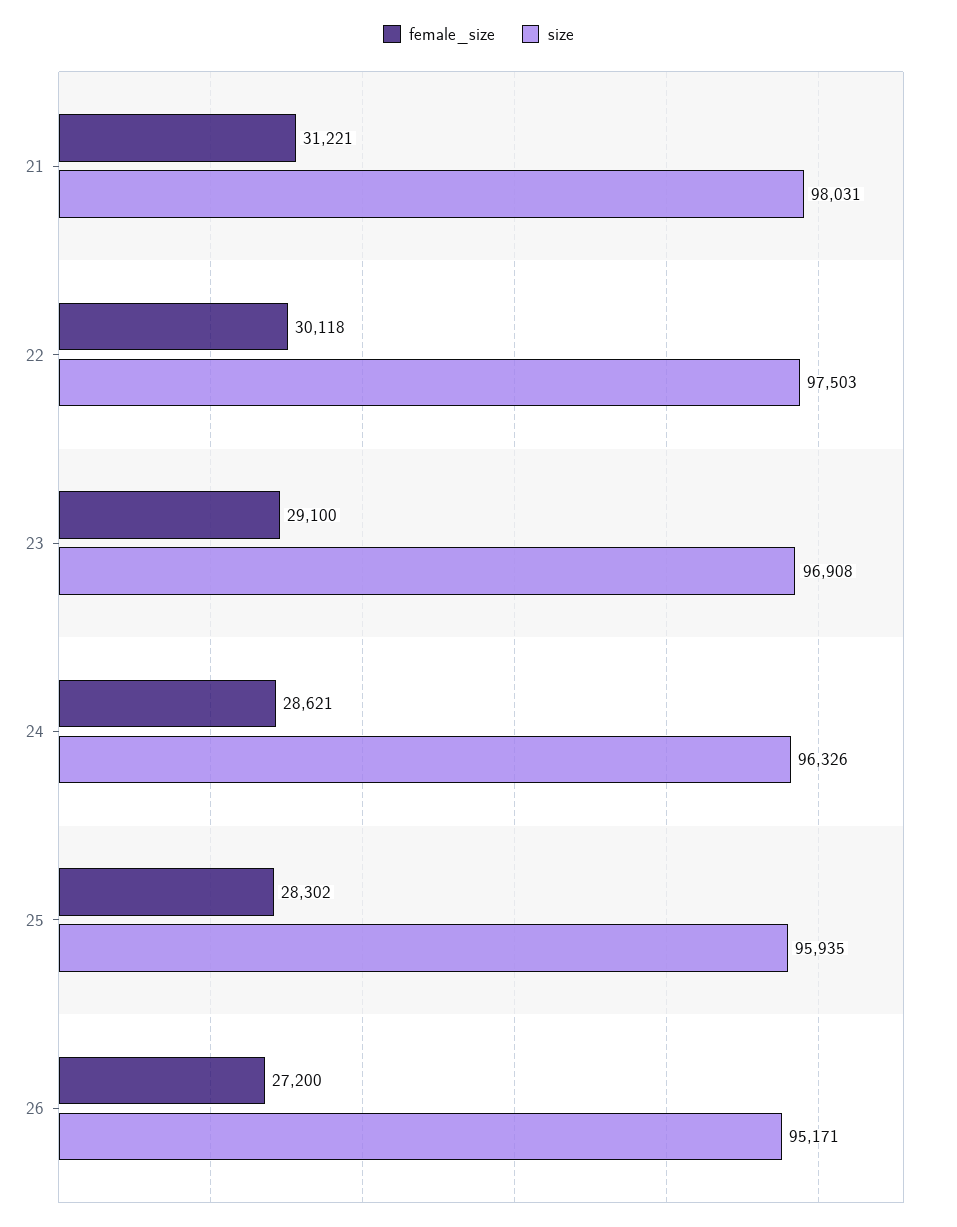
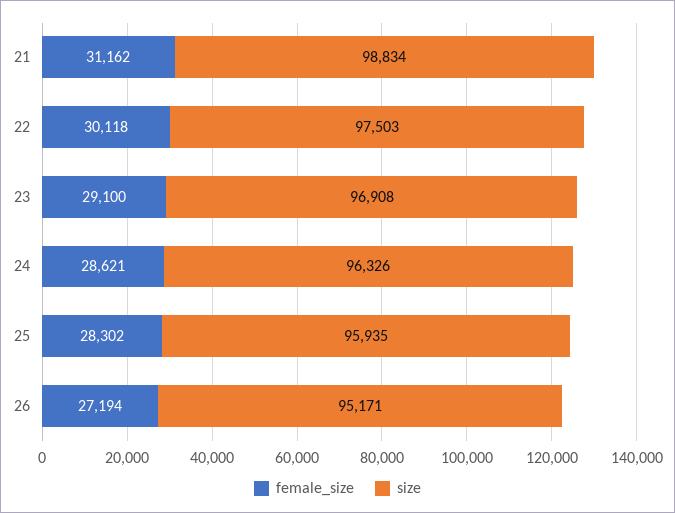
female_size, 21: 31221 -> 31162
size, 21: 98031 -> 98834
female_size, 26: 27200 -> 27194

